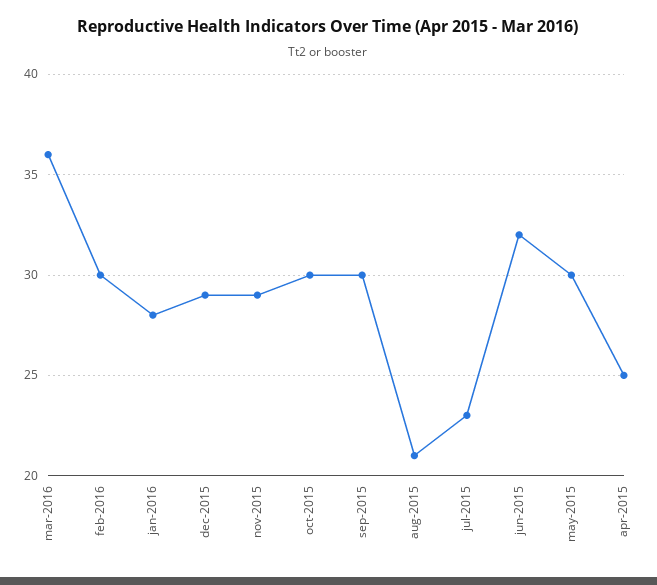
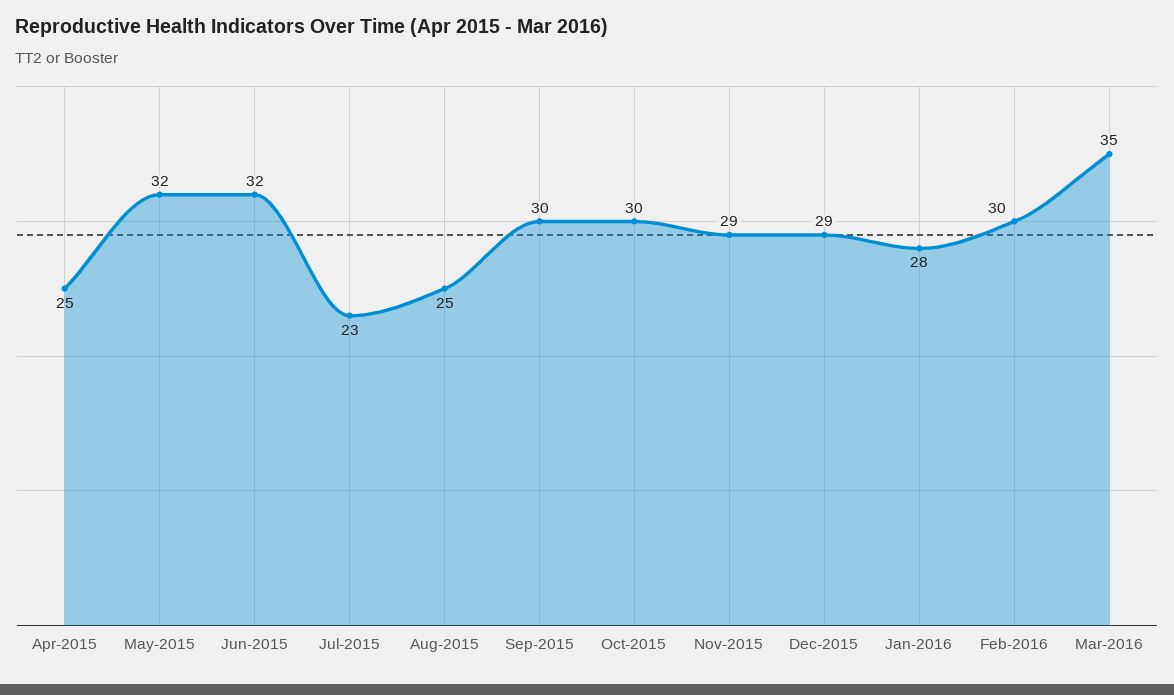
mar-2016: 36 -> 35
aug-2015: 21 -> 25
may-2015: 30 -> 32

